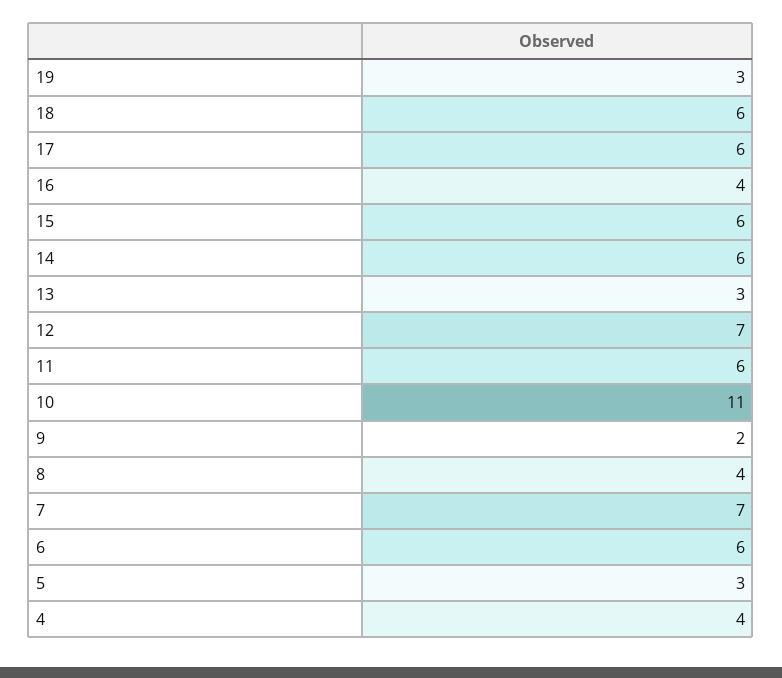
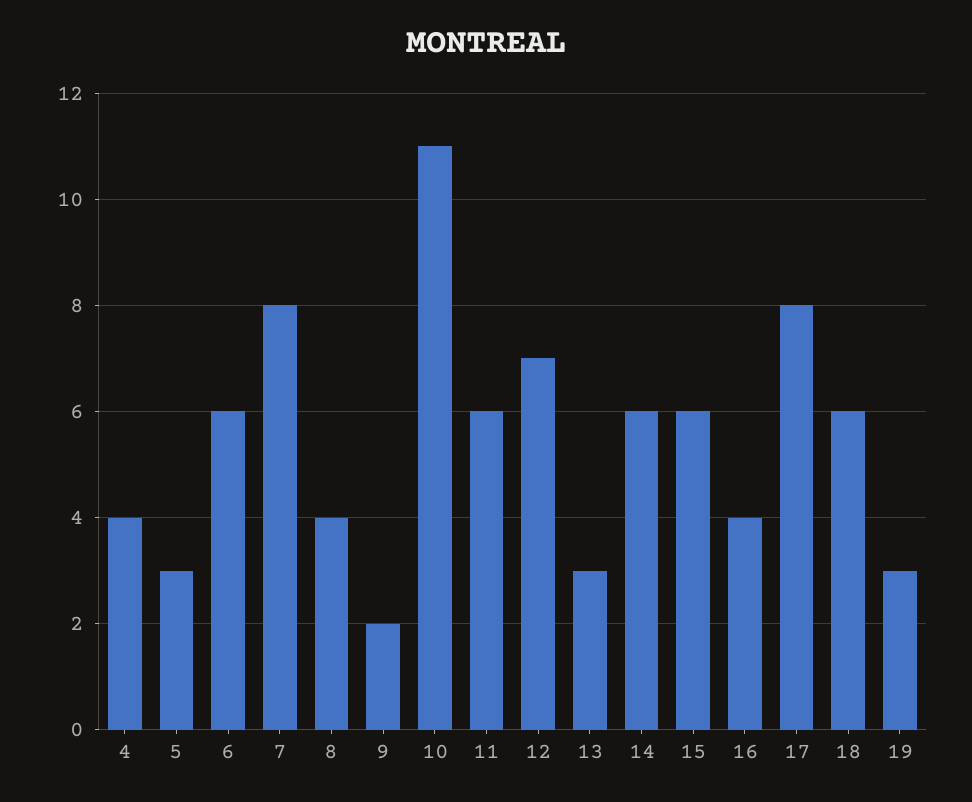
17: 6 -> 8
7: 7 -> 8

